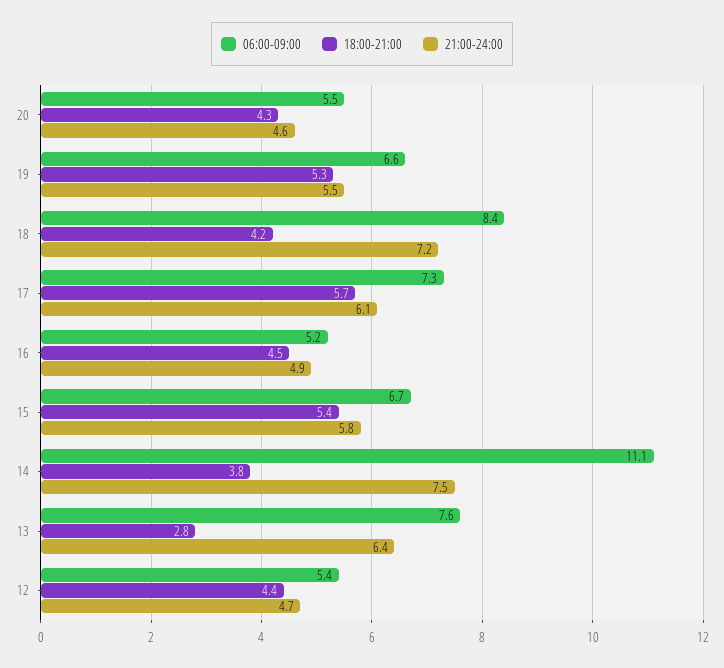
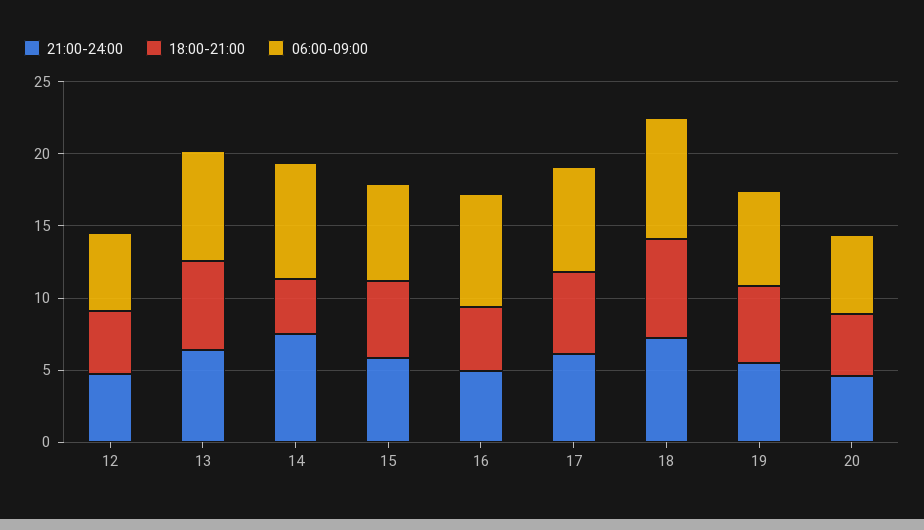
18:00-21:00, 18: 4.2 -> 7
06:00-09:00, 16: 5.2 -> 8
06:00-09:00, 14: 11.1 -> 8
18:00-21:00, 13: 2.8 -> 6

